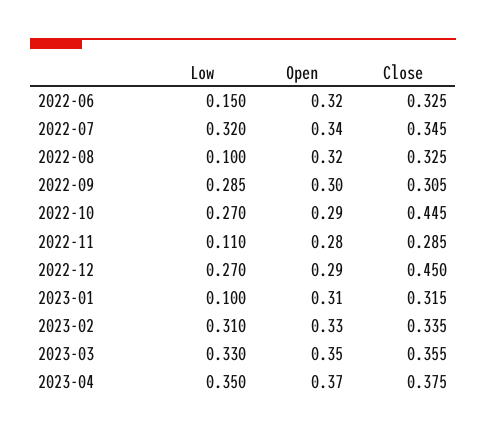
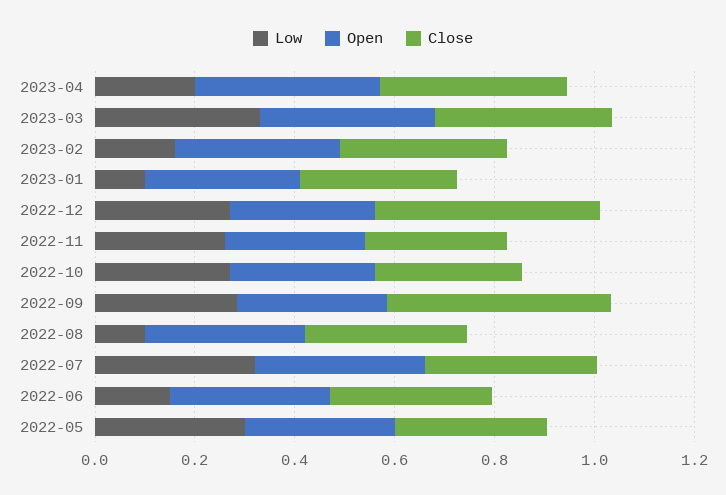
Close, 2022-09: 0.305 -> 0.45
Close, 2022-10: 0.445 -> 0.3
Low, 2022-11: 0.11 -> 0.25
Low, 2023-02: 0.31 -> 0.15
Low, 2023-04: 0.35 -> 0.2
Low, 2022-05: none -> 0.3
Open, 2022-05: none -> 0.3
Close, 2022-05: none -> 0.3

